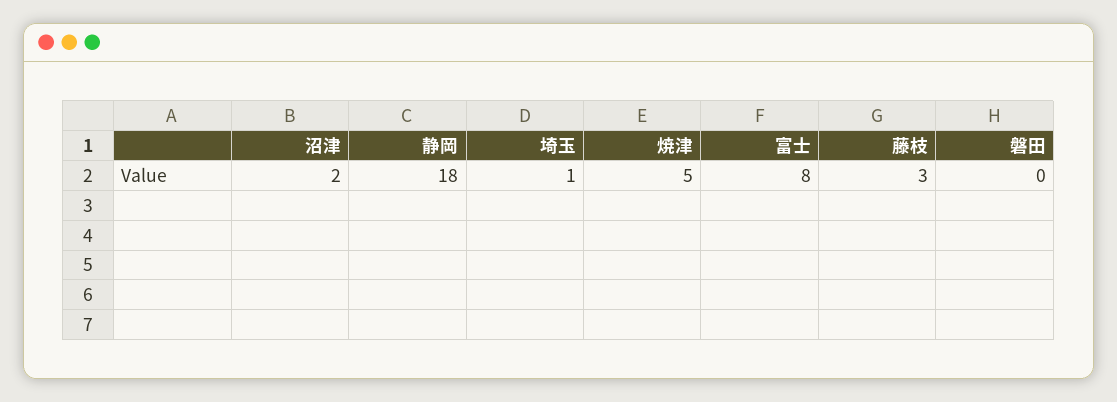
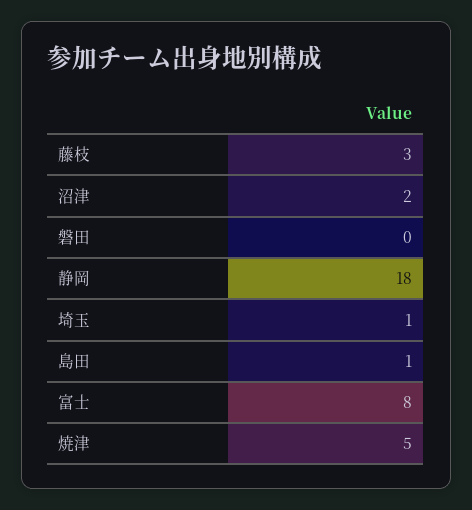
島田: none -> 1

